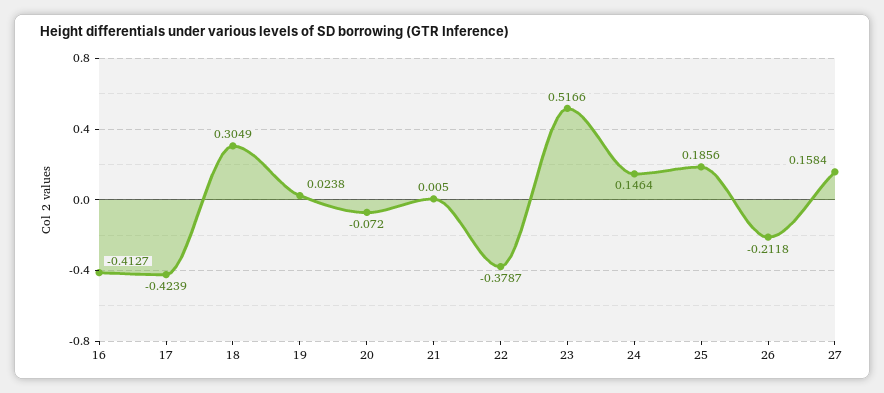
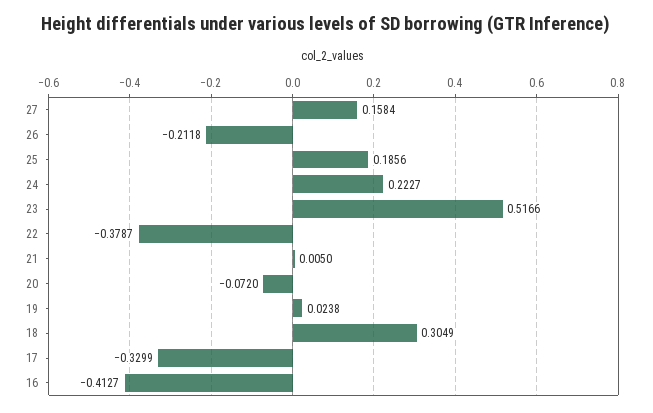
17: -0.4239 -> -0.3299
24: 0.1464 -> 0.2227

